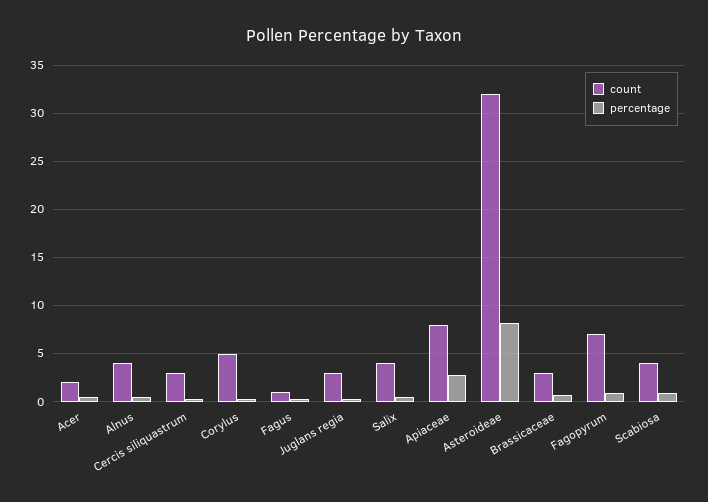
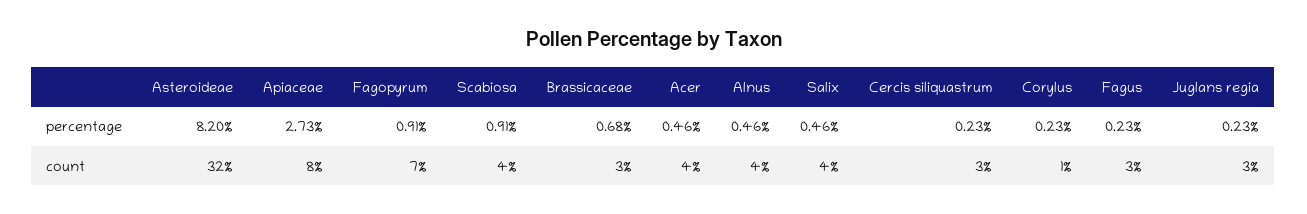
count, Acer: 2 -> 4
count, Corylus: 5 -> 1
count, Fagus: 1 -> 3

